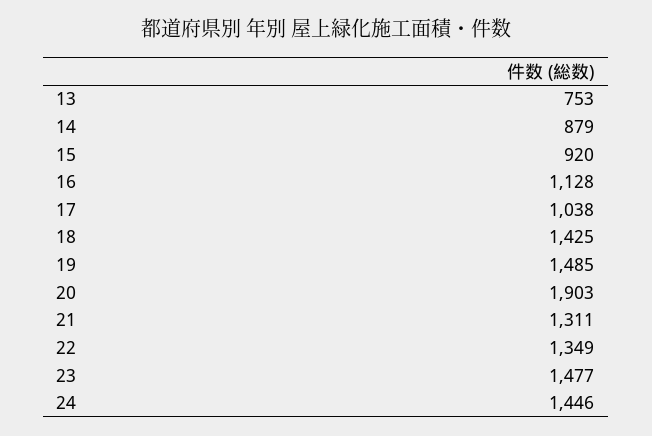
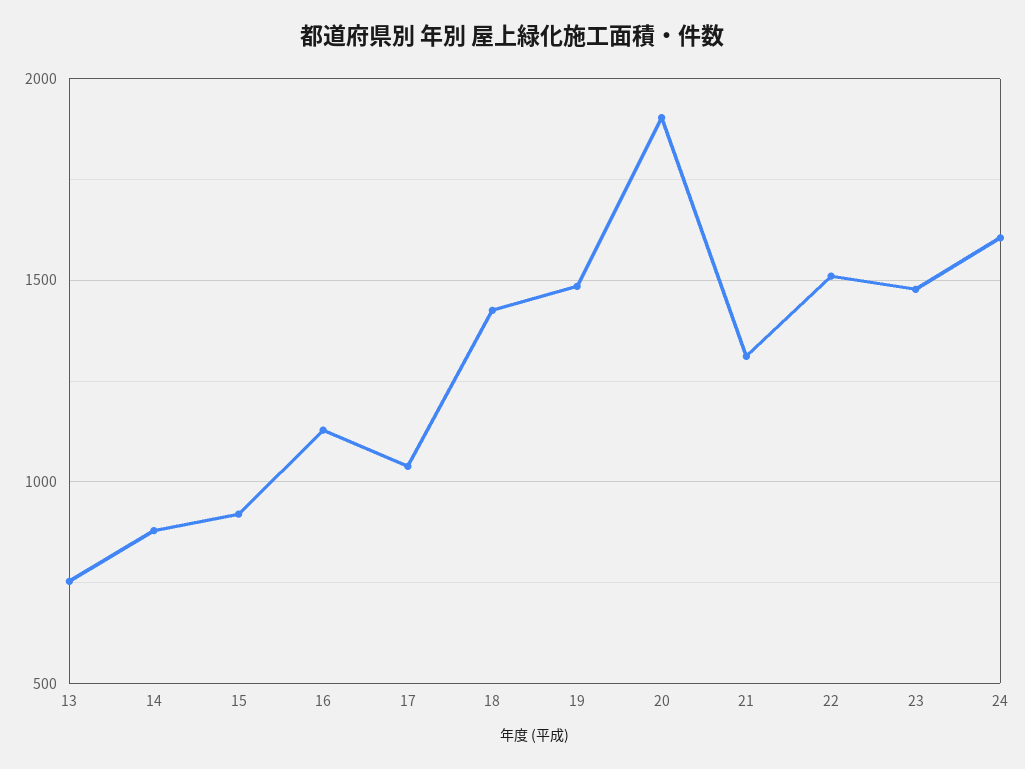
22: 1349 -> 1500
24: 1446 -> 1600

